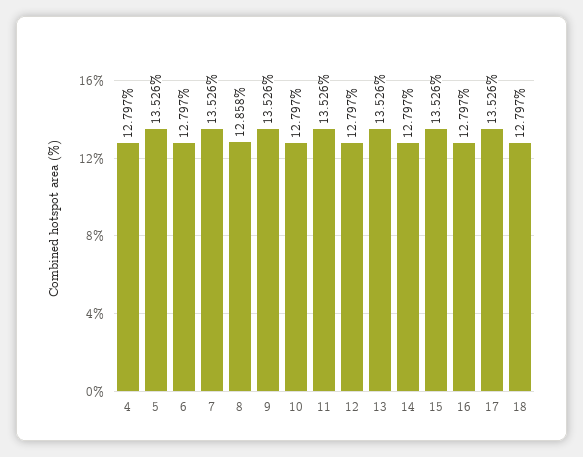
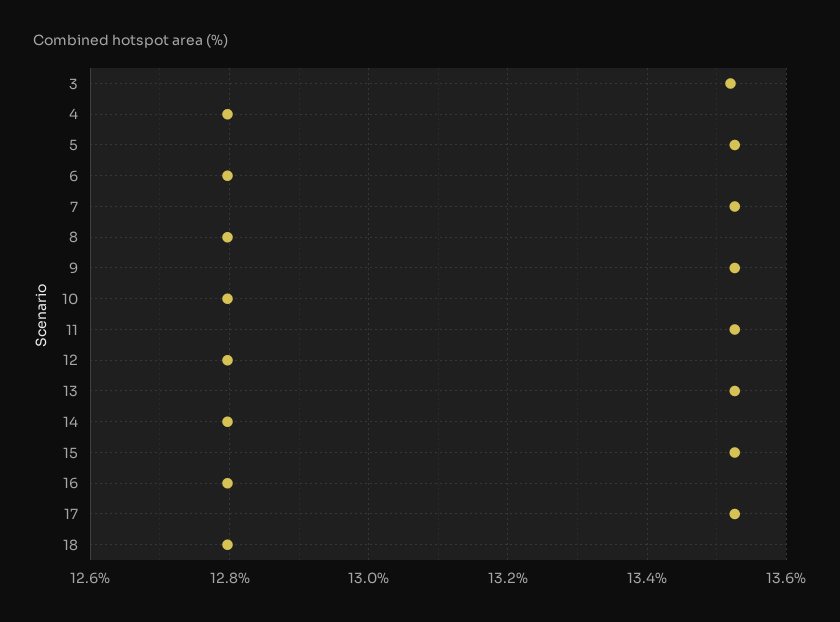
8: 12.858 -> 12.8
3: none -> 13.52

